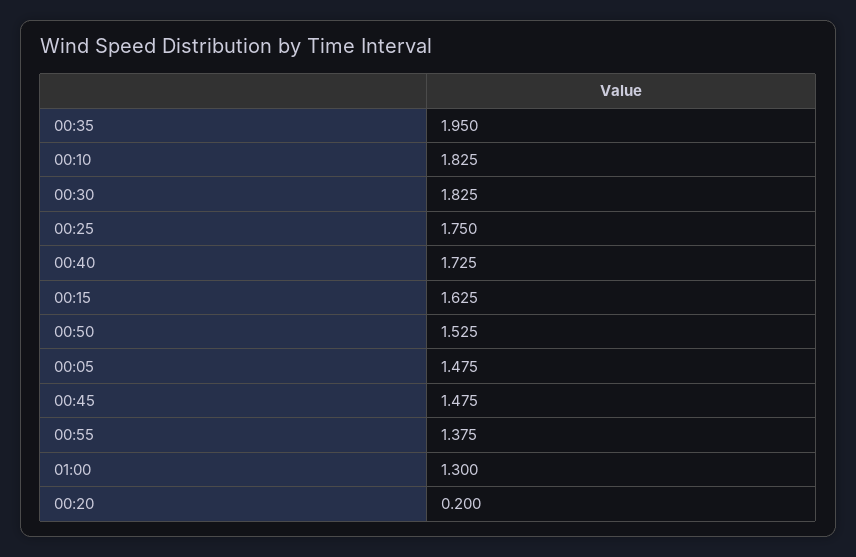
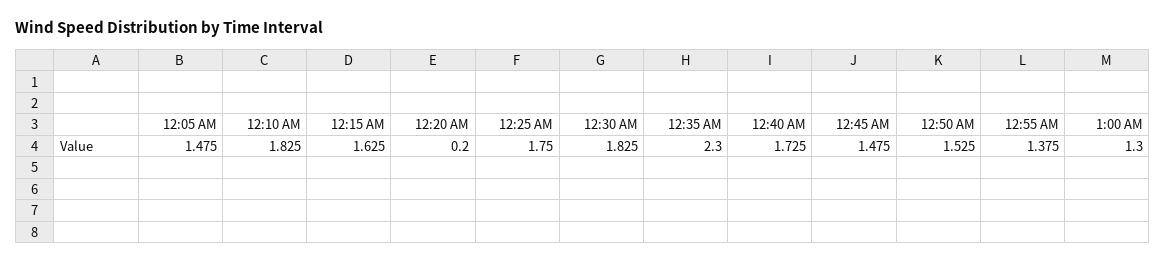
00:35: 1.95 -> 2.3

